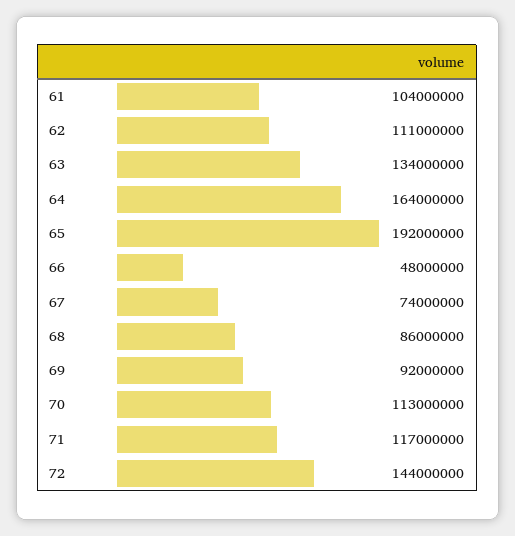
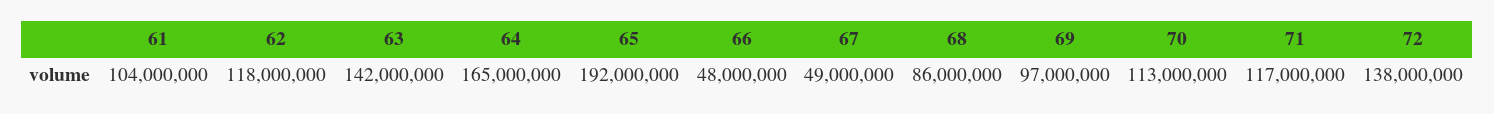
62: 111000000 -> 118000000
63: 134000000 -> 142000000
64: 164000000 -> 165000000
67: 74000000 -> 49000000
69: 92000000 -> 97000000
72: 144000000 -> 138000000

